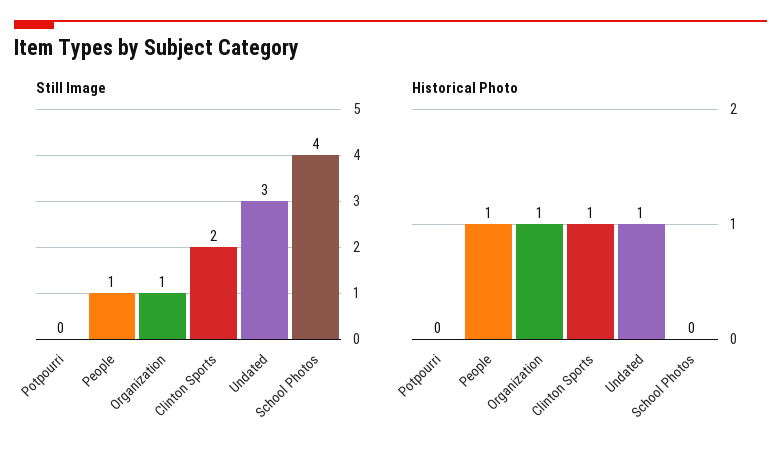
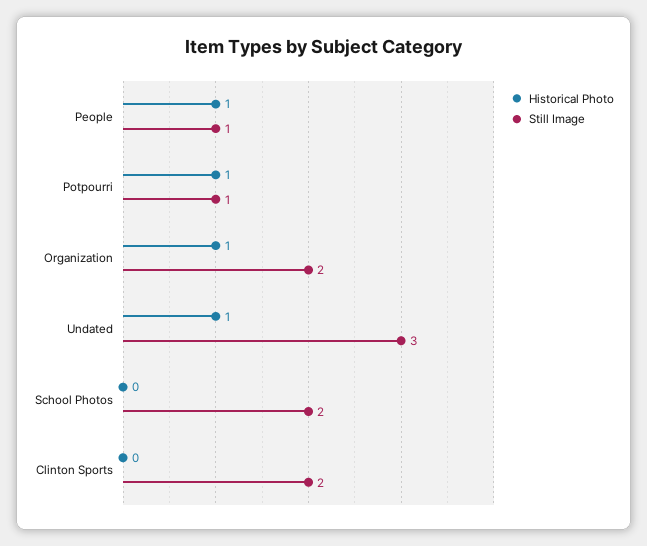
Still Image, Potpourri: 0 -> 1
Still Image, Organization: 1 -> 2
Still Image, School Photos: 4 -> 2
Historical Photo, Potpourri: 0 -> 1
Historical Photo, Clinton Sports: 1 -> 0

